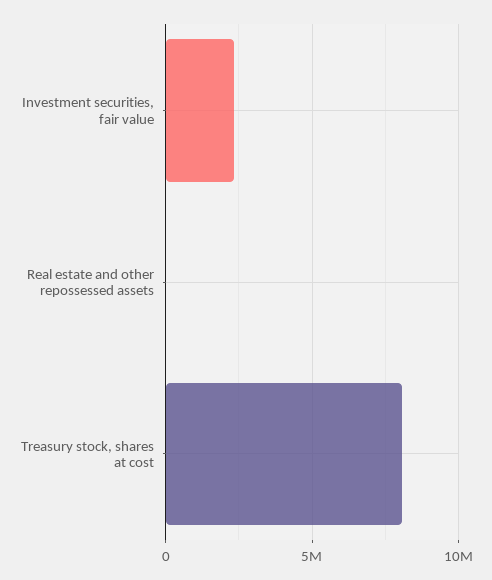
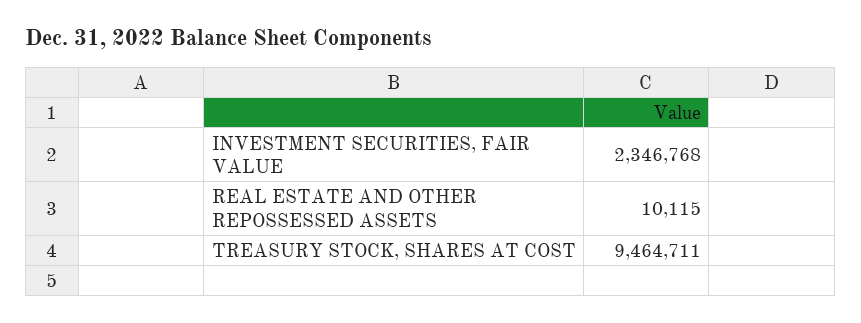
Treasury stock, shares at cost: 8000000 -> 9464711

